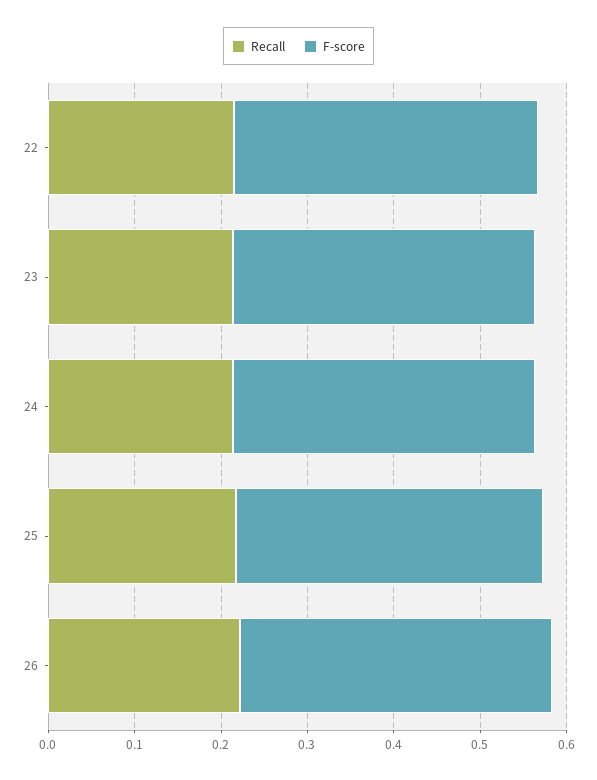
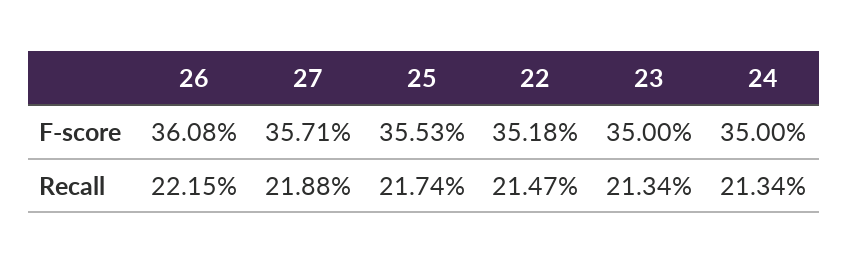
F-score, 27: none -> 0.3571
Recall, 27: none -> 0.2188

